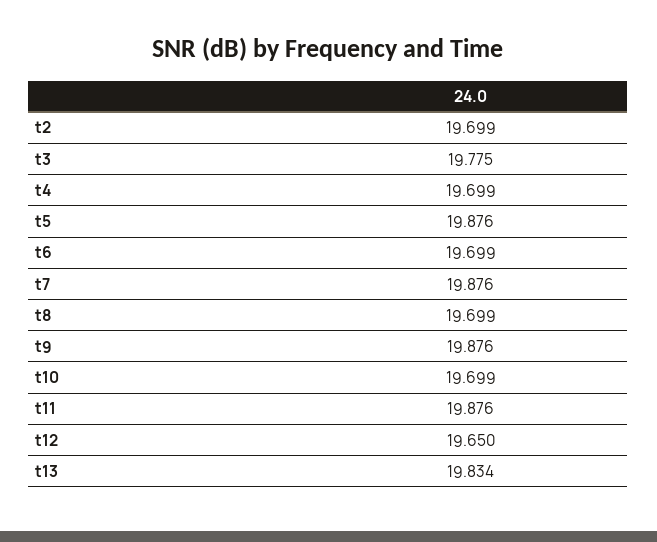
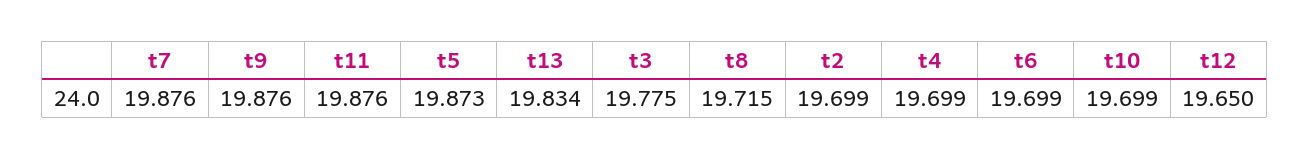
t5: 19.876 -> 19.873
t8: 19.699 -> 19.715

